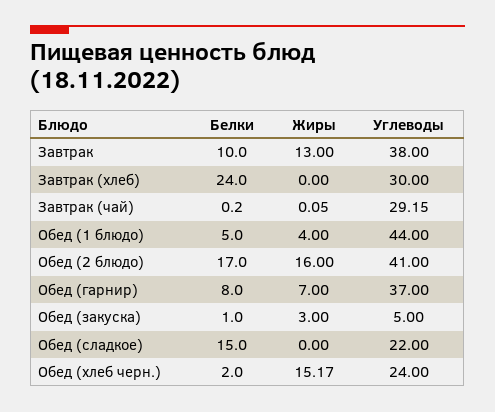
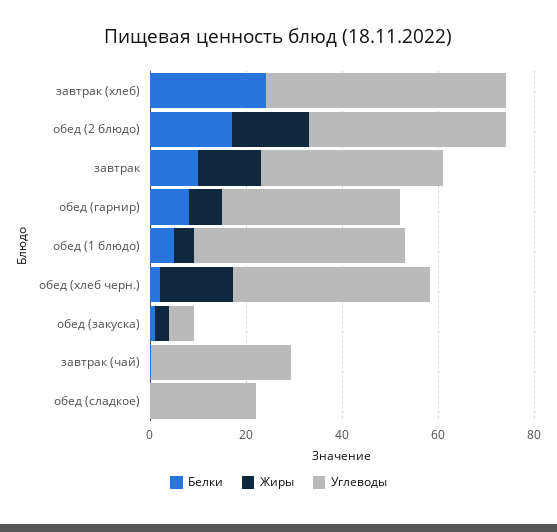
Углеводы, Завтрак (хлеб): 30 -> 50
Белки, Обед (сладкое): 15 -> 0
Углеводы, Обед (хлеб черн.): 24 -> 40

